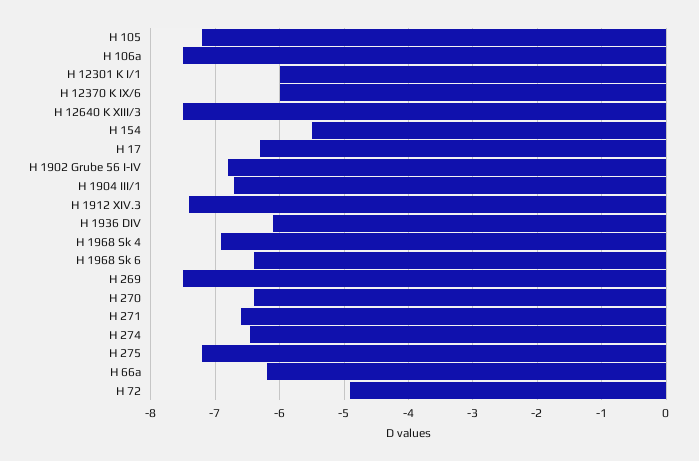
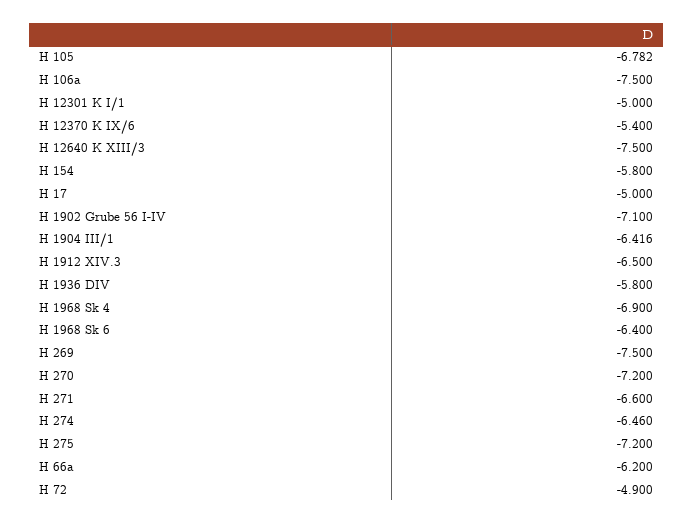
H 105: -7.2 -> -6.782
H 12301 K I/1: -6 -> -5
H 12370 K IX/6: -6 -> -5.4
H 154: -5.5 -> -5.8
H 17: -6.3 -> -5
H 1902 Grube 56 I-IV: -6.8 -> -7.1
H 1904 III/1: -6.7 -> -6.416
H 1912 XIV.3: -7.4 -> -6.5
H 1936 DIV: -6.1 -> -5.8
H 270: -6.4 -> -7.2

